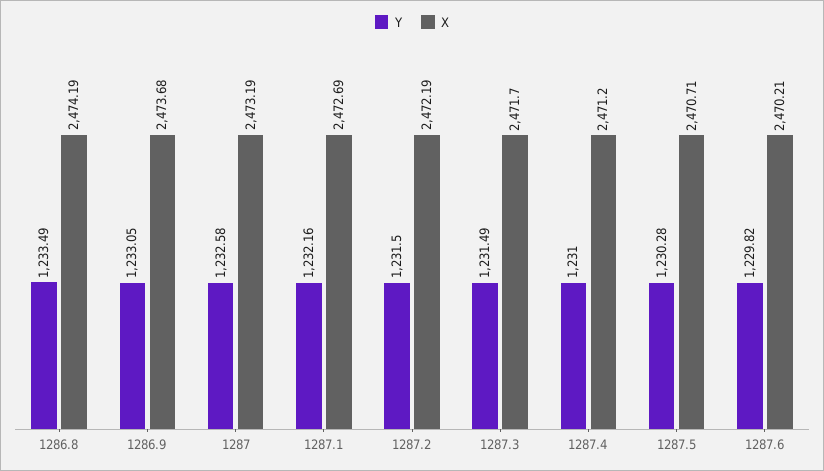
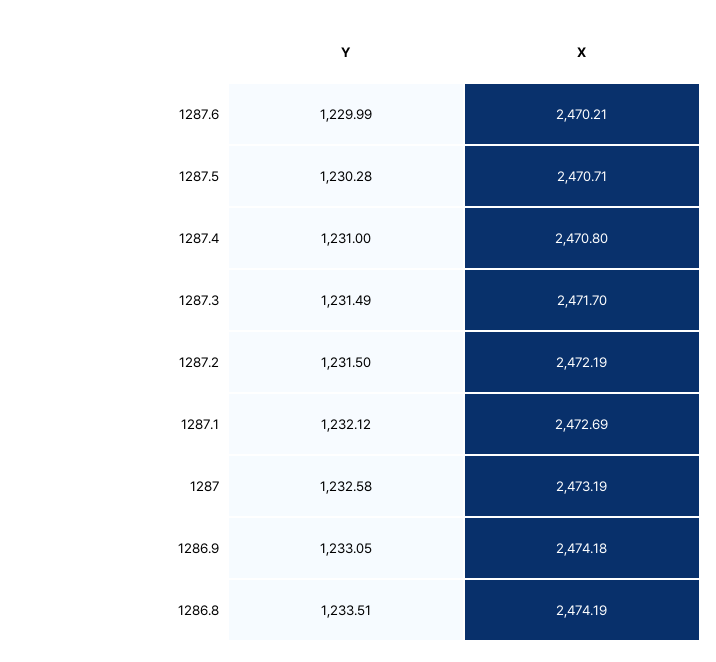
Y, 1286.8: 1233.49 -> 1233.51
X, 1286.9: 2473.68 -> 2474.18
Y, 1287.1: 1232.16 -> 1232.12
X, 1287.4: 2471.2 -> 2470.8
Y, 1287.6: 1229.82 -> 1229.99

